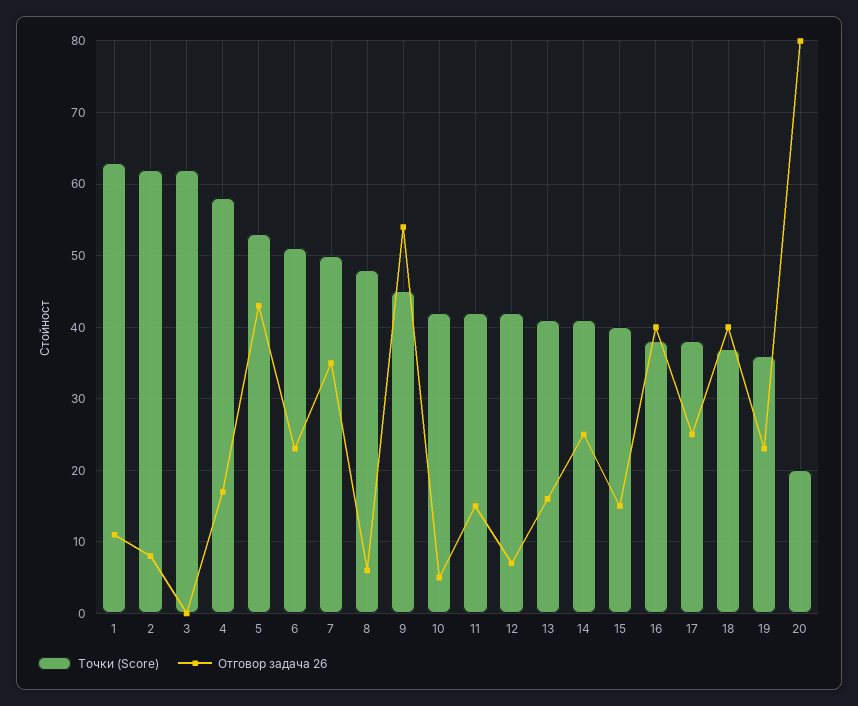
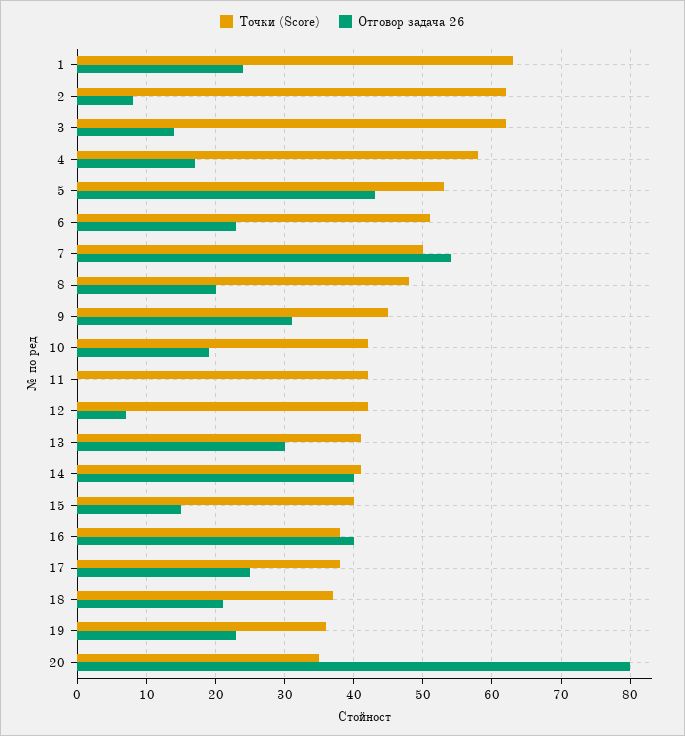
Отговор задача 26, 1: 11 -> 24
Отговор задача 26, 3: 0 -> 14
Отговор задача 26, 7: 35 -> 54
Отговор задача 26, 8: 6 -> 20
Отговор задача 26, 9: 54 -> 31
Отговор задача 26, 10: 5 -> 19
Отговор задача 26, 11: 15 -> 0
Отговор задача 26, 13: 16 -> 30
Отговор задача 26, 14: 25 -> 40
Отговор задача 26, 18: 40 -> 21
Точки (Score), 20: 20 -> 35

